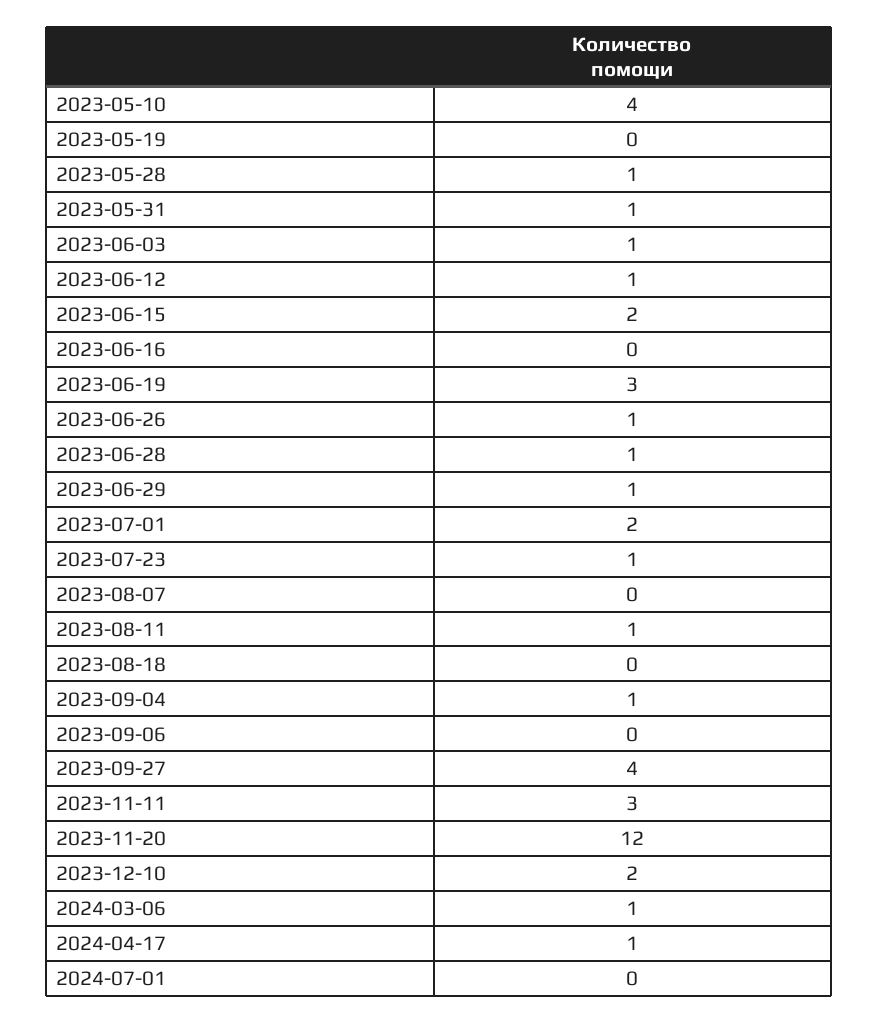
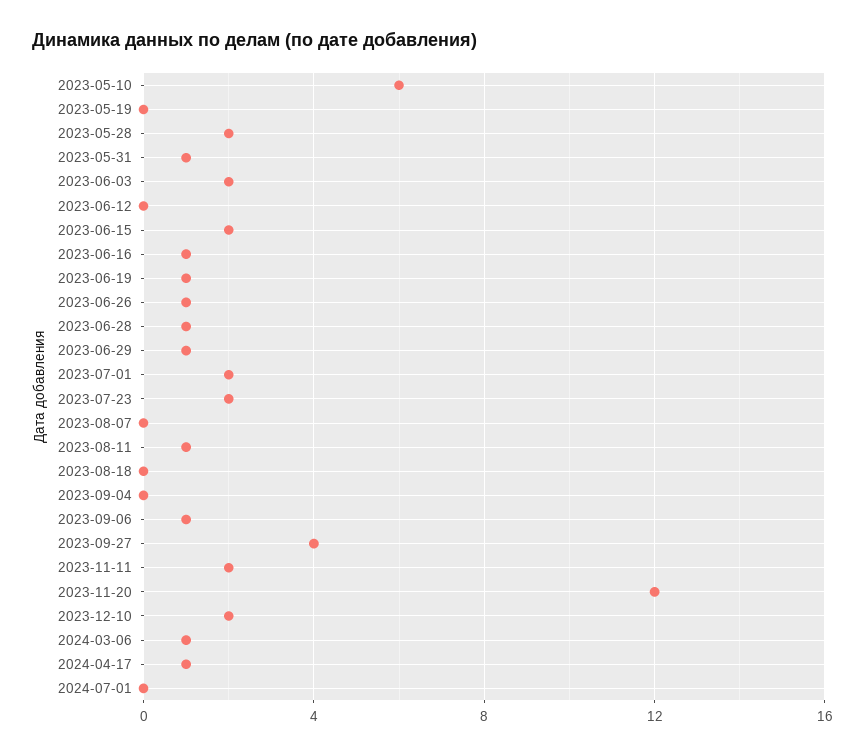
2023-05-10: 4 -> 6
2023-05-28: 1 -> 2
2023-06-03: 1 -> 2
2023-06-12: 1 -> 0
2023-06-16: 0 -> 1
2023-06-19: 3 -> 1
2023-07-23: 1 -> 2
2023-09-04: 1 -> 0
2023-09-06: 0 -> 1
2023-11-11: 3 -> 2

